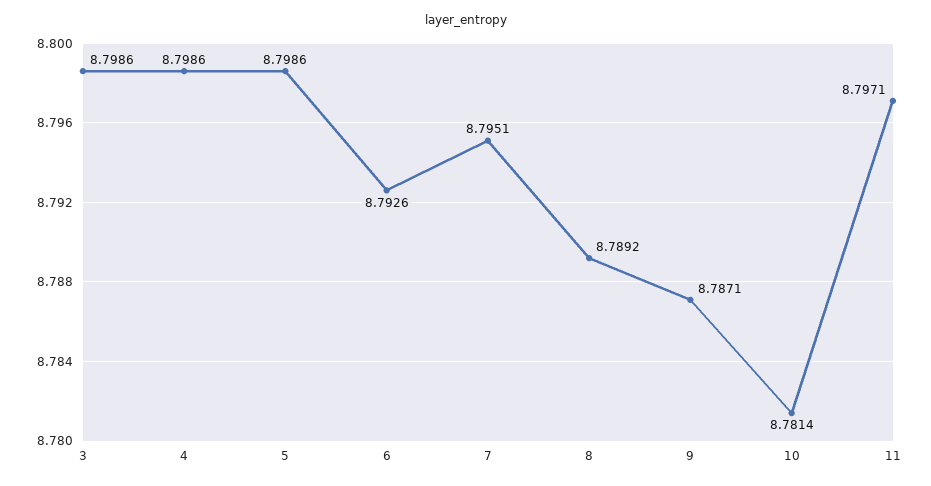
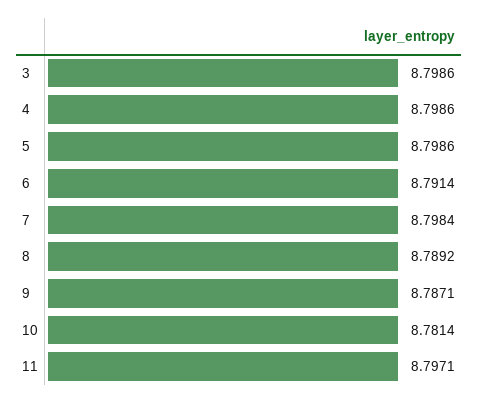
6: 8.7926 -> 8.7914
7: 8.7951 -> 8.7984

